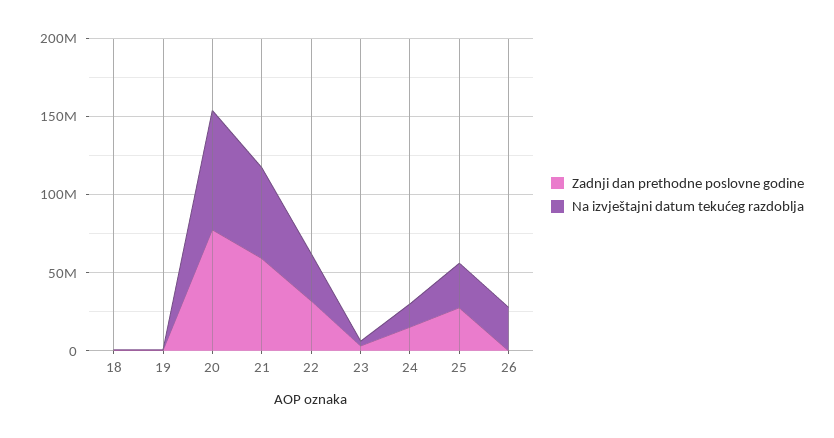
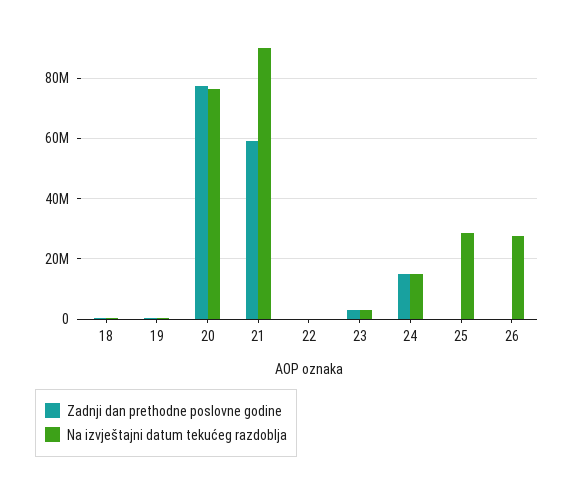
Na izvještajni datum tekućeg razdoblja, 21: 60000000 -> 90000000
Zadnji dan prethodne poslovne godine, 22: 30000000 -> 0
Na izvještajni datum tekućeg razdoblja, 22: 30000000 -> 0
Zadnji dan prethodne poslovne godine, 25: 30000000 -> 0

